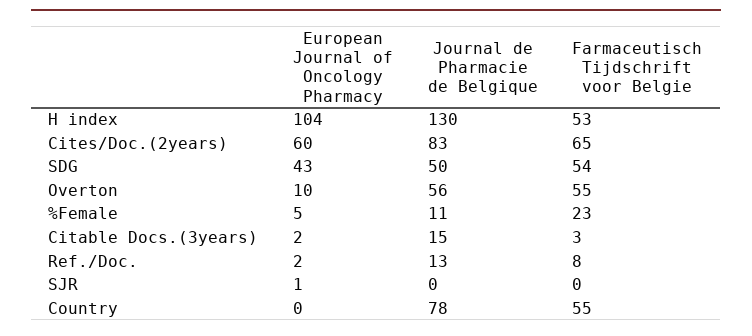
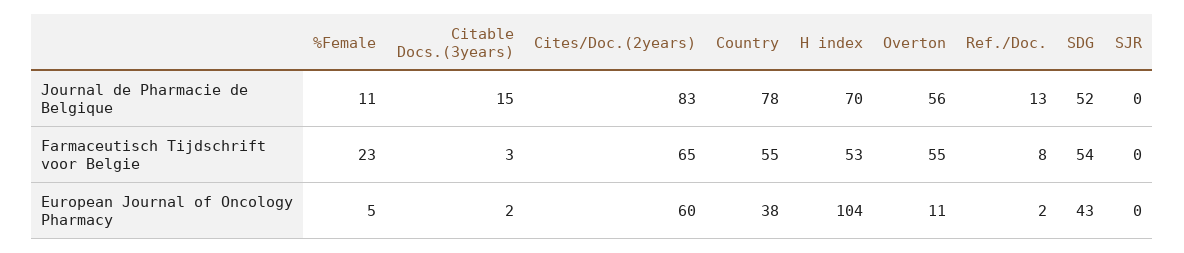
Journal de Pharmacie de Belgique, H index: 130 -> 70
Journal de Pharmacie de Belgique, SDG: 50 -> 52
European Journal of Oncology Pharmacy, Overton: 10 -> 11
European Journal of Oncology Pharmacy, SJR: 1 -> 0
European Journal of Oncology Pharmacy, Country: 0 -> 38

